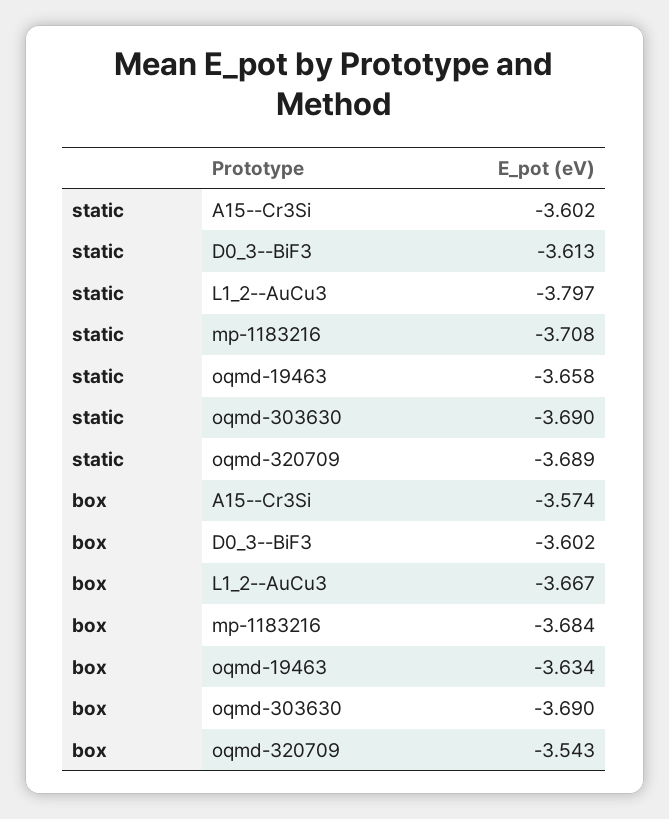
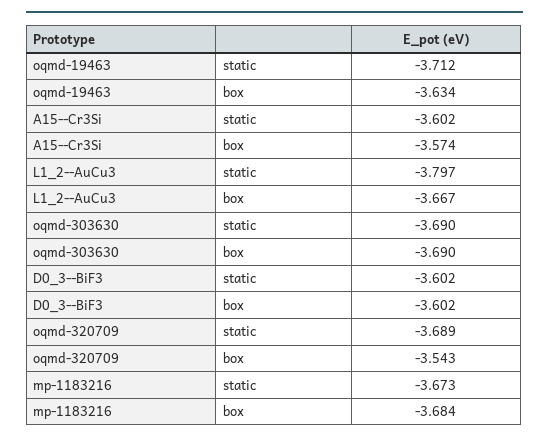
static, D0_3--BiF3: -3.613 -> -3.602
static, mp-1183216: -3.708 -> -3.673
static, oqmd-19463: -3.658 -> -3.712

